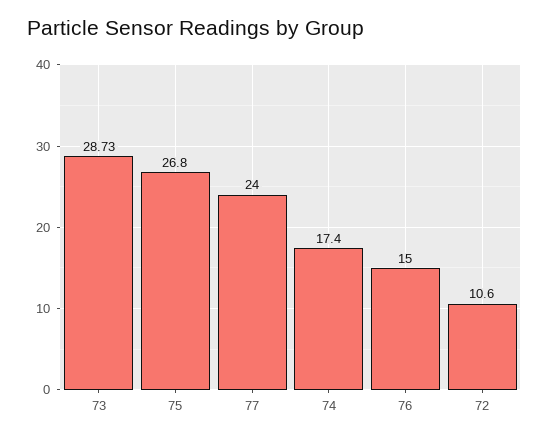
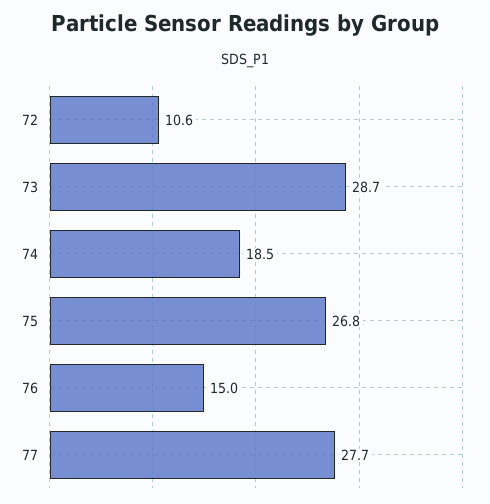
77: 24 -> 27.7
74: 17.4 -> 18.5

